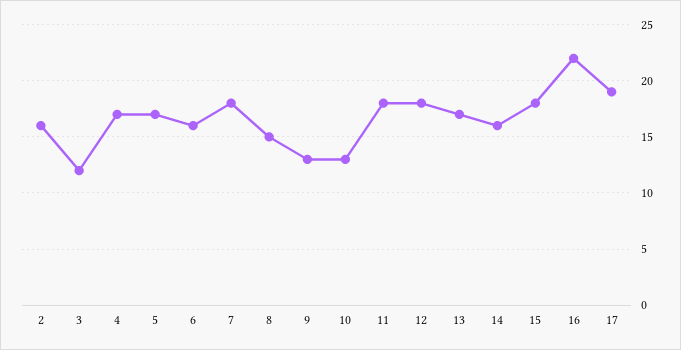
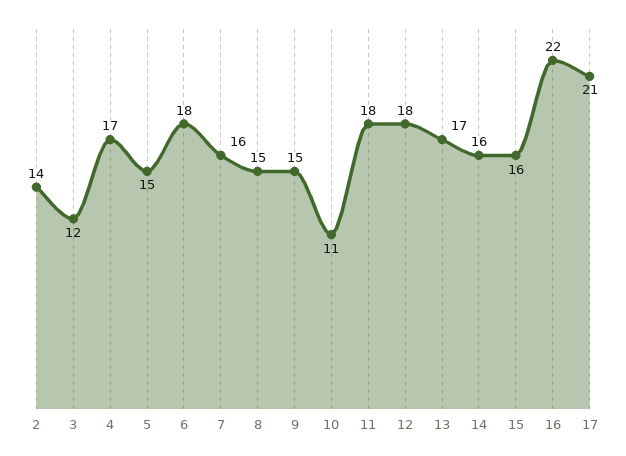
2: 16 -> 14
5: 17 -> 15
6: 16 -> 18
7: 18 -> 16
9: 13 -> 15
10: 13 -> 11
15: 18 -> 16
17: 19 -> 21

